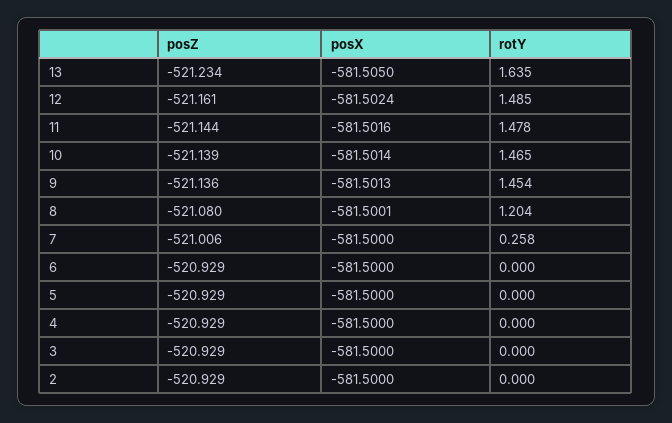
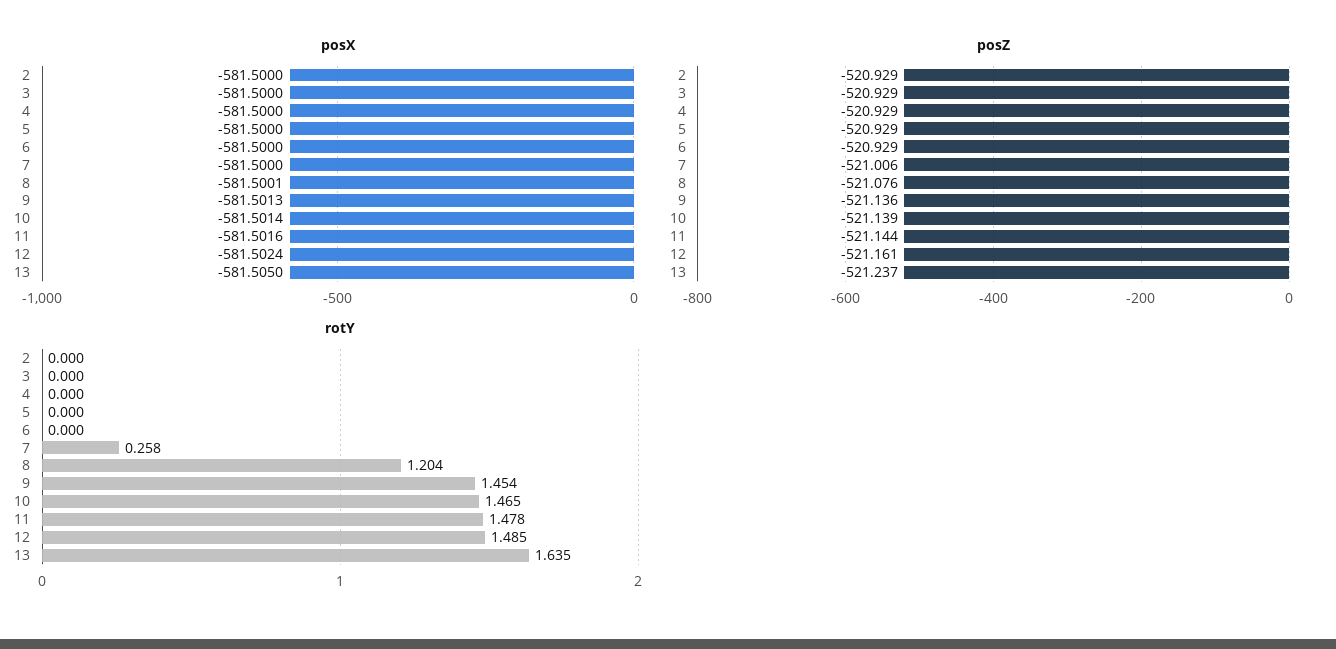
posZ, 13: -521.234 -> -521.237
posZ, 8: -521.08 -> -521.076

